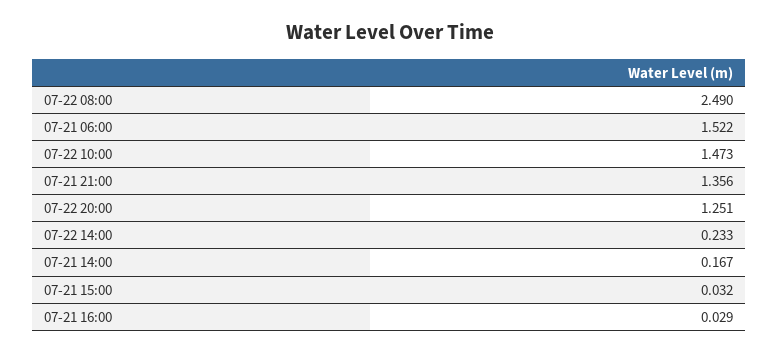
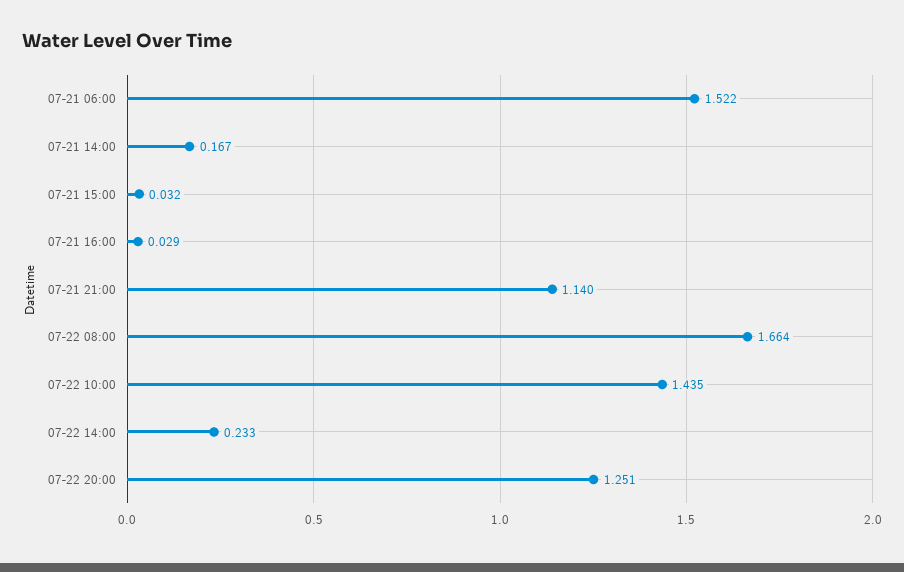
07-22 08:00: 2.49 -> 1.664
07-22 10:00: 1.473 -> 1.435
07-21 21:00: 1.356 -> 1.14

